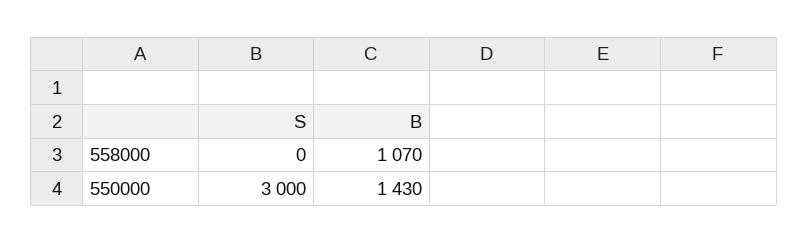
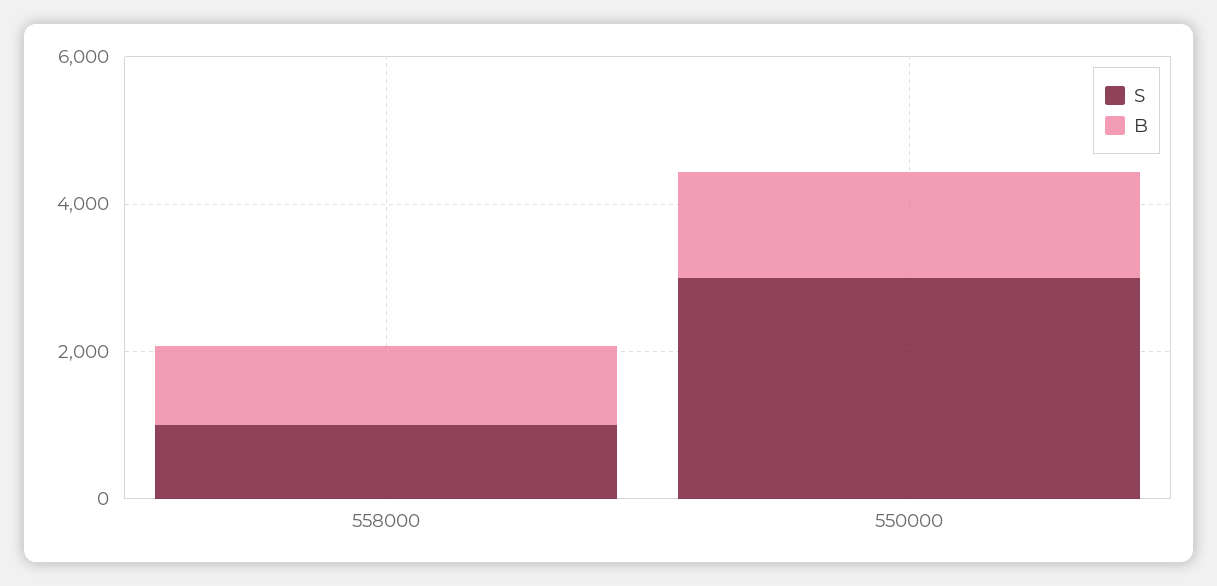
S, 558000: 0 -> 1000

